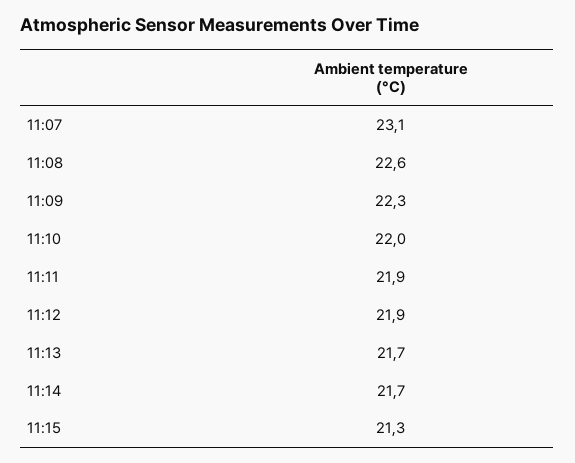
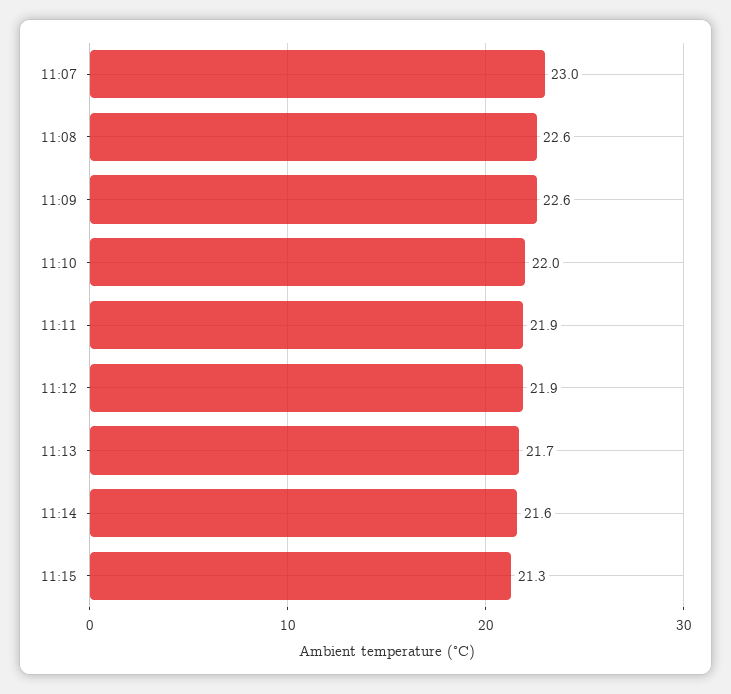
11:07: 23.1 -> 23
11:09: 22.3 -> 22.6
11:14: 21.7 -> 21.6

